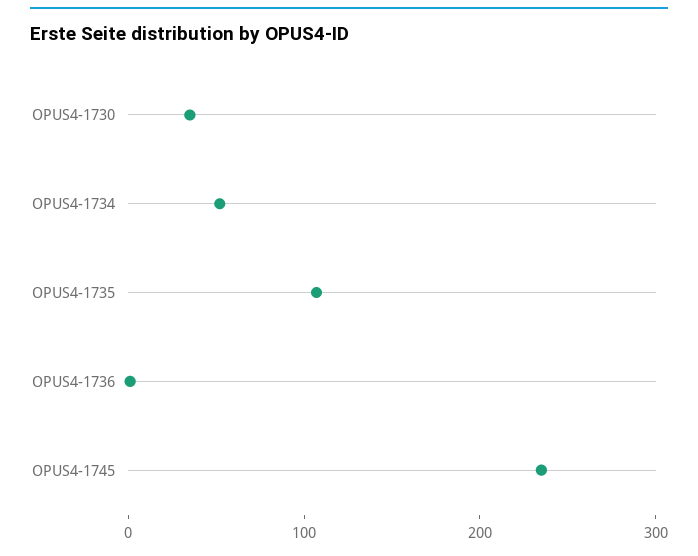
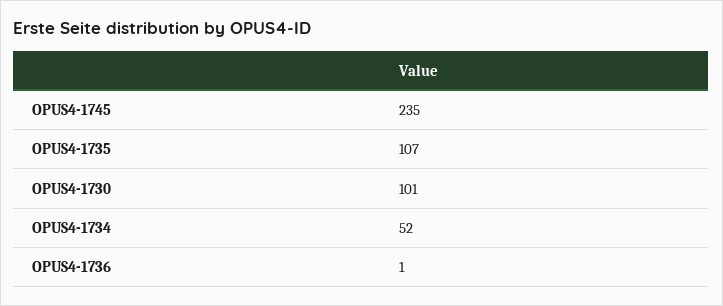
OPUS4-1730: 40 -> 101

